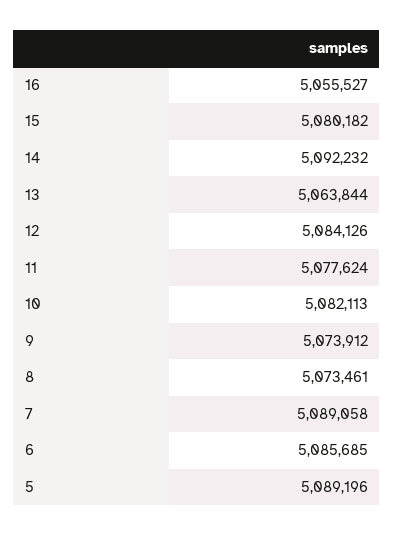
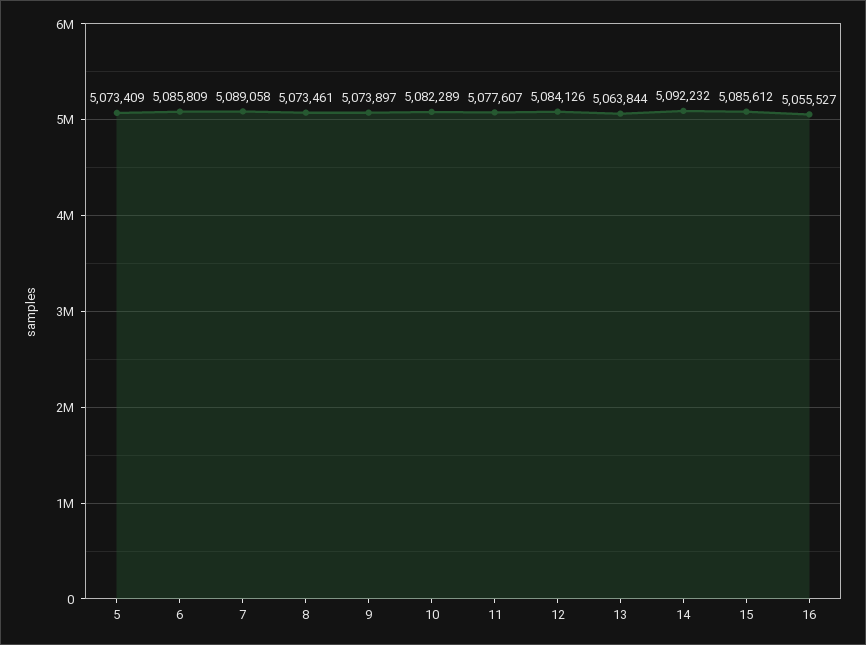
15: 5080182 -> 5085612
11: 5077624 -> 5077607
10: 5082113 -> 5082289
9: 5073912 -> 5073897
6: 5085685 -> 5085809
5: 5089196 -> 5073409

